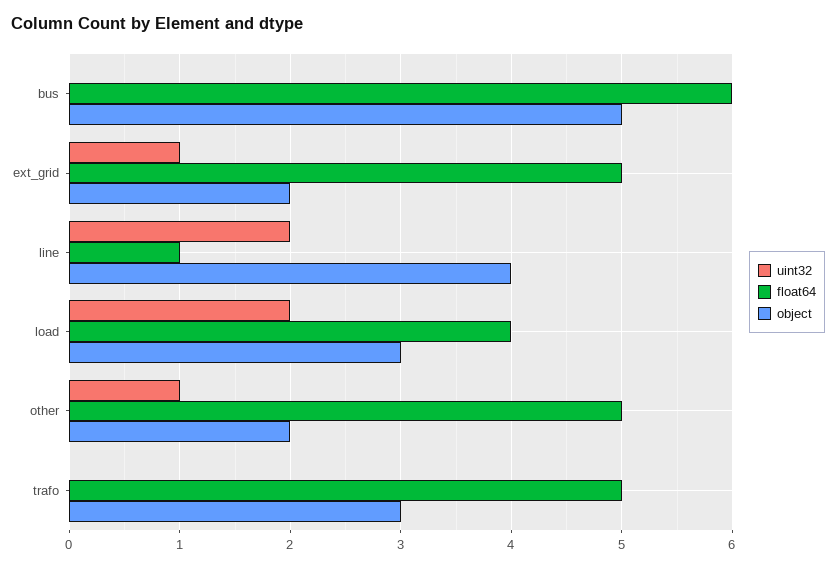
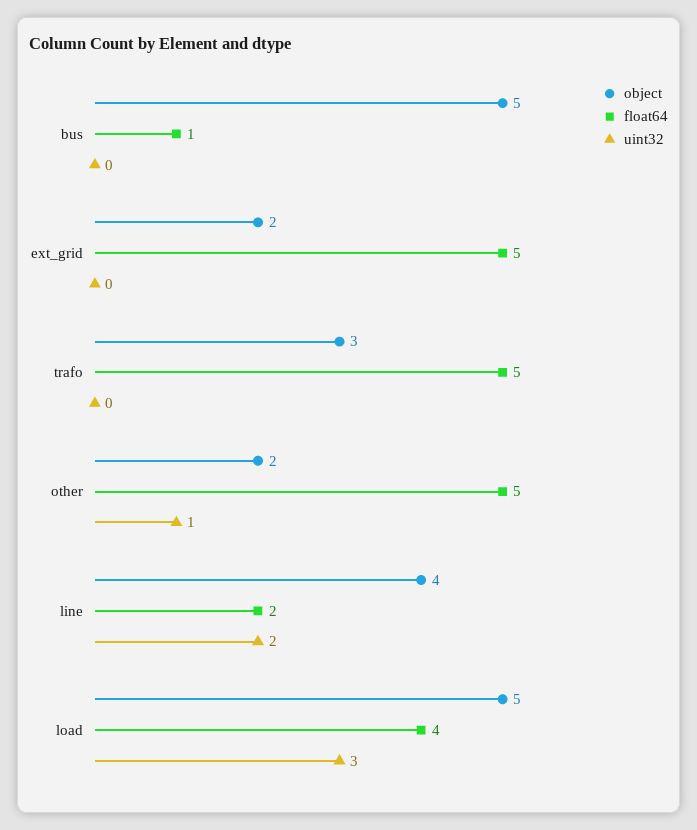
float64, bus: 6 -> 1
uint32, ext_grid: 1 -> 0
float64, line: 1 -> 2
uint32, load: 2 -> 3
object, load: 3 -> 5

